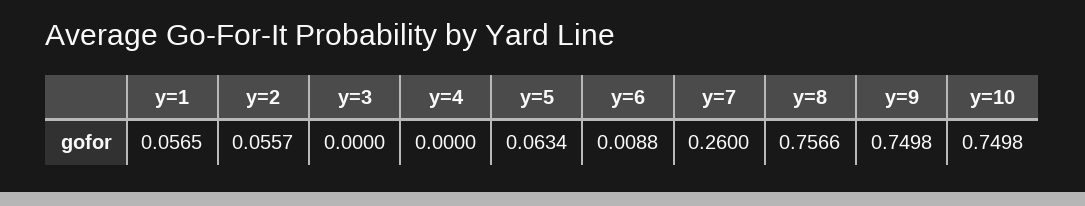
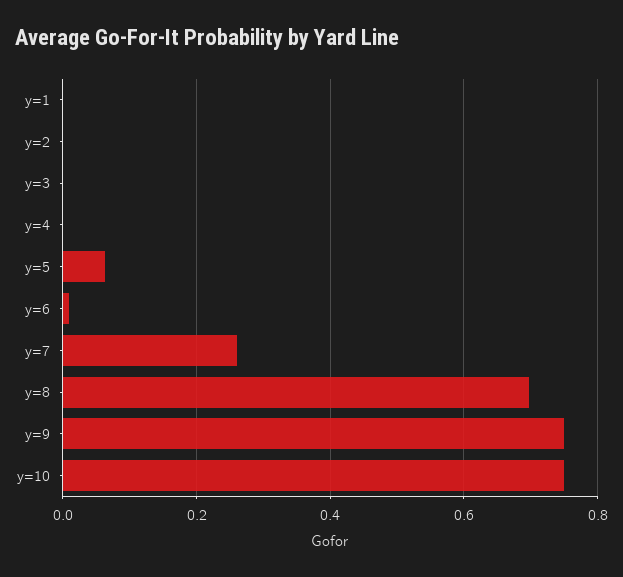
y=1: 0.0565 -> 0
y=2: 0.0557 -> 0
y=8: 0.7566 -> 0.7

